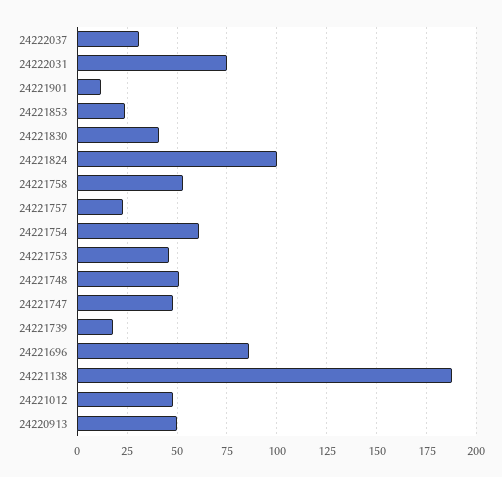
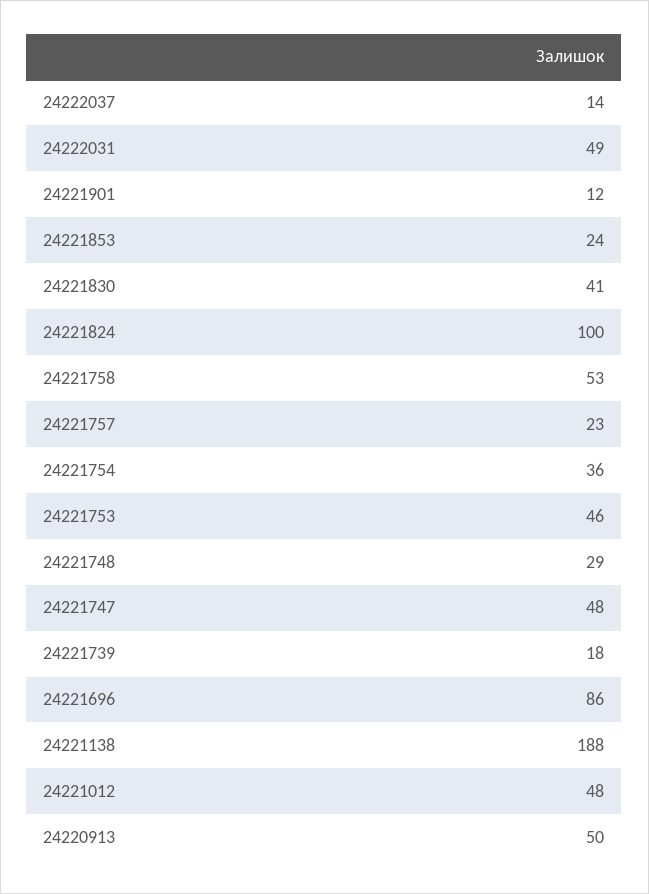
24222037: 30 -> 14
24222031: 75 -> 49
24221754: 60 -> 36
24221748: 50 -> 29

